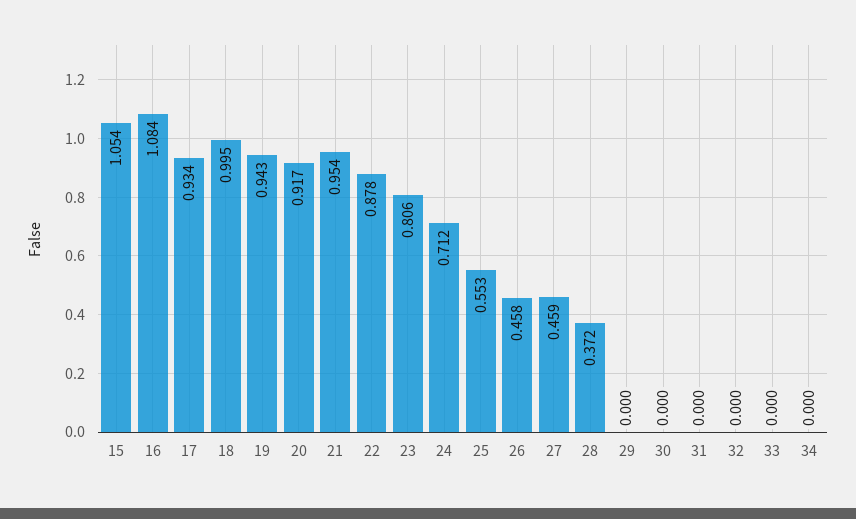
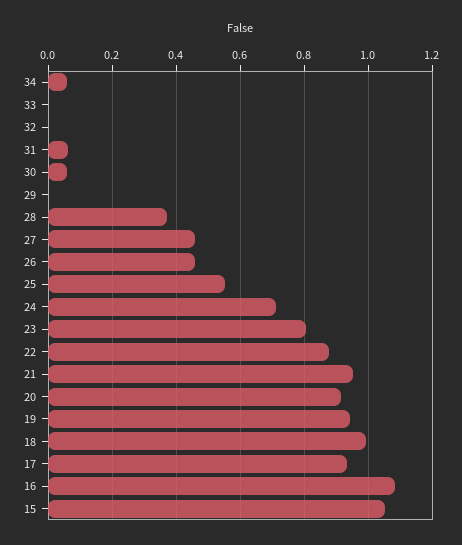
30: 0 -> 0.06
31: 0 -> 0.06
34: 0 -> 0.06

